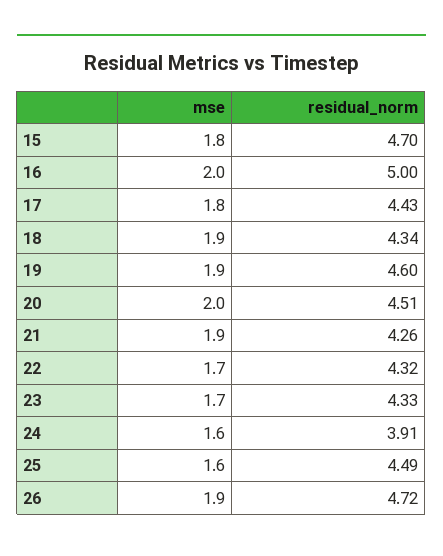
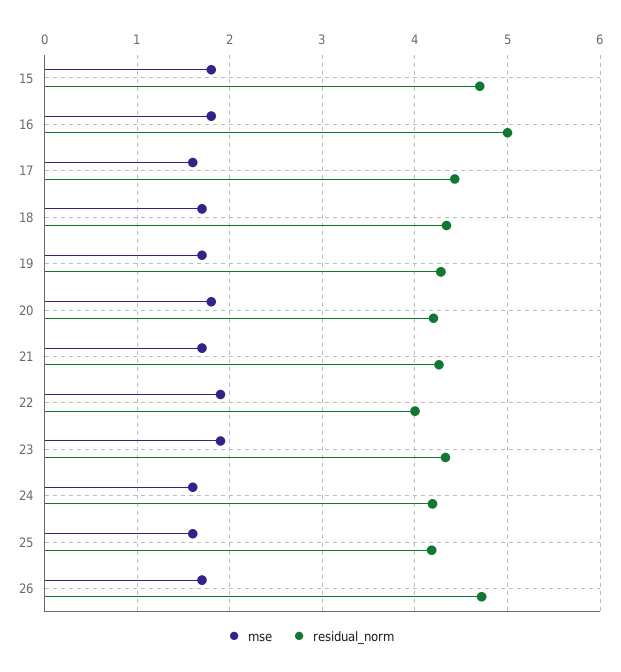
mse, 16: 2 -> 1.8
mse, 17: 1.8 -> 1.6
mse, 18: 1.9 -> 1.7
mse, 19: 1.9 -> 1.7
residual_norm, 19: 4.6 -> 4.3
mse, 20: 2 -> 1.8
residual_norm, 20: 4.51 -> 4.2
mse, 21: 1.9 -> 1.7
mse, 22: 1.7 -> 1.9
residual_norm, 22: 4.32 -> 4
mse, 23: 1.7 -> 1.9
residual_norm, 24: 3.91 -> 4.2
residual_norm, 25: 4.49 -> 4.2
mse, 26: 1.9 -> 1.7

